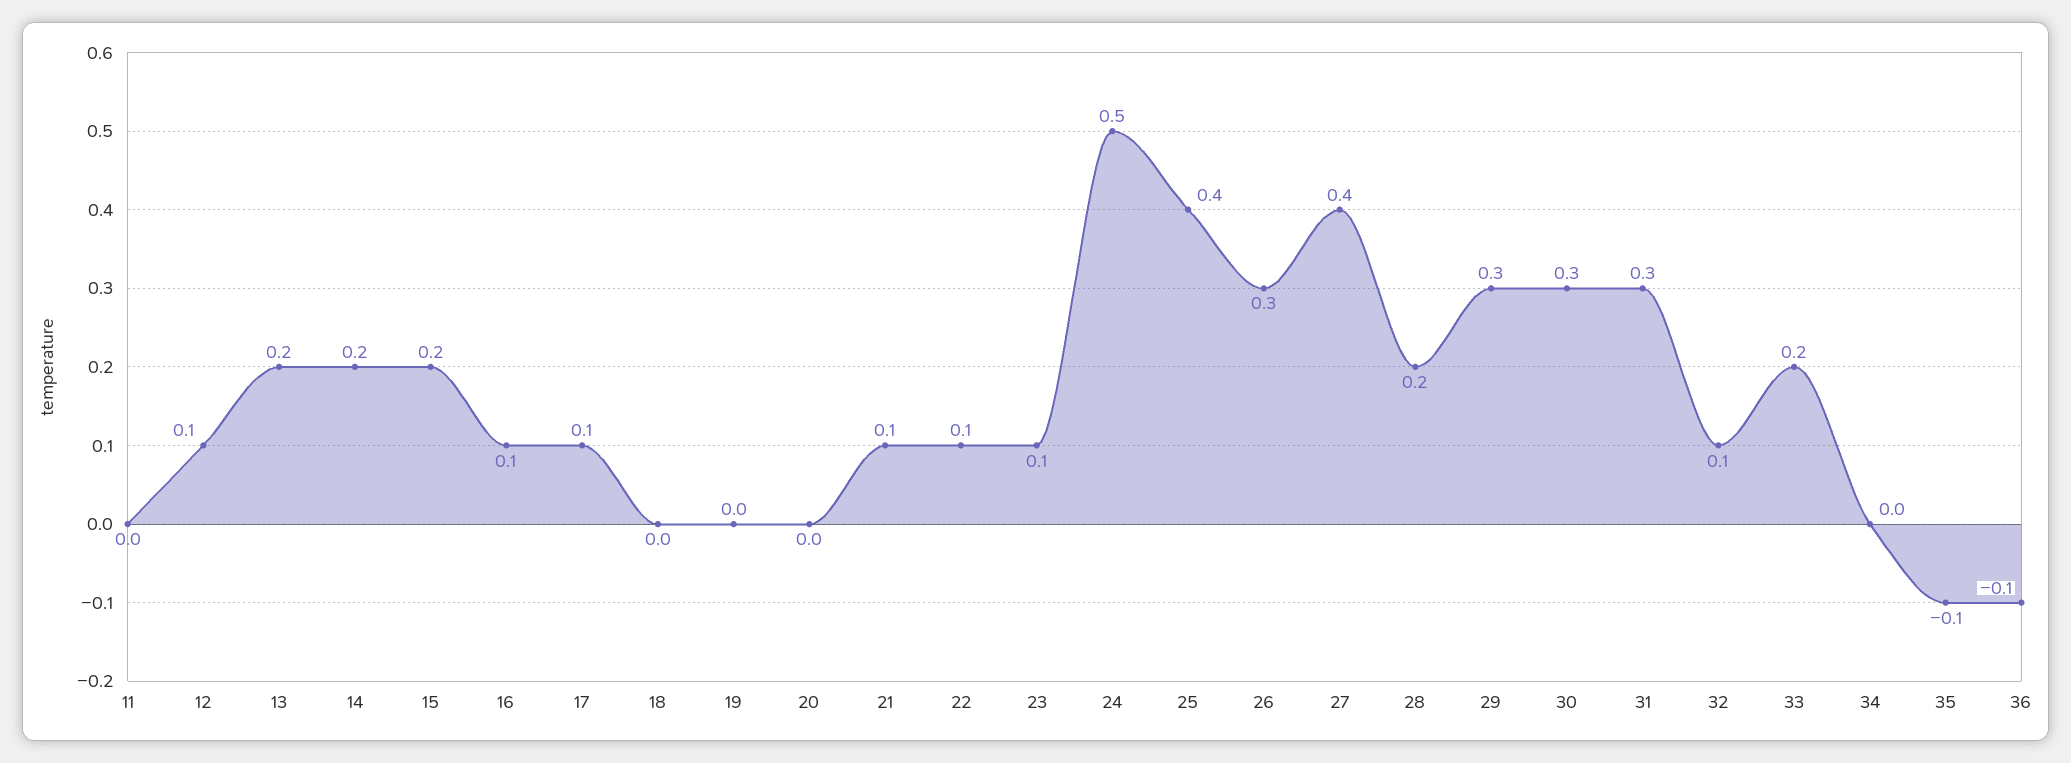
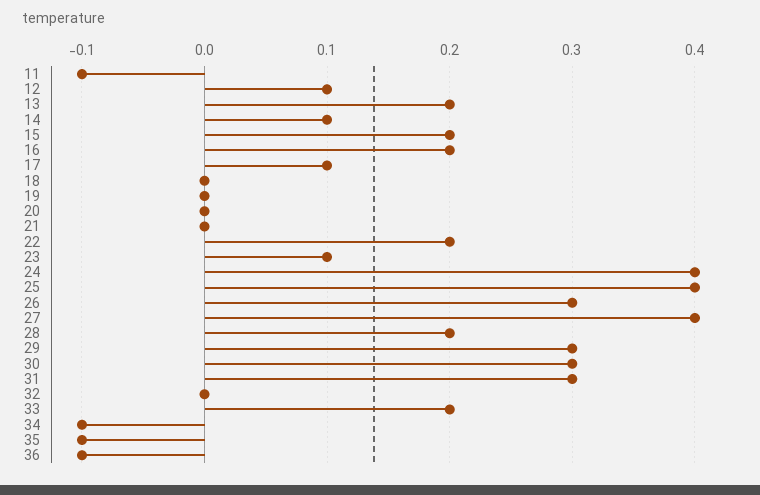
11: 0 -> -0.1
14: 0.2 -> 0.1
16: 0.1 -> 0.2
21: 0.1 -> 0
22: 0.1 -> 0.2
24: 0.5 -> 0.4
32: 0.1 -> 0
34: 0 -> -0.1

